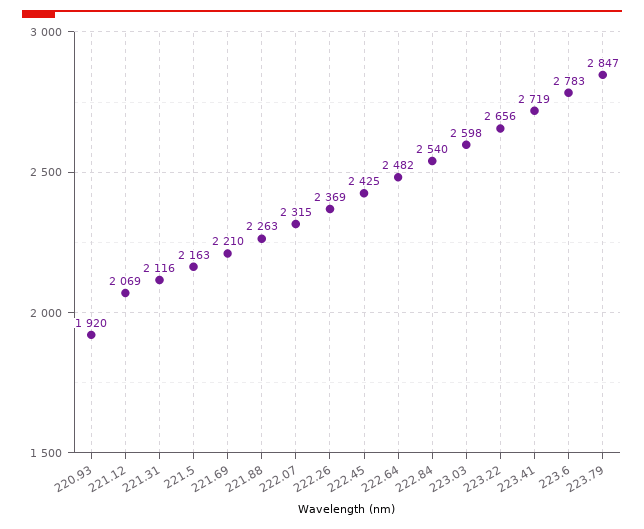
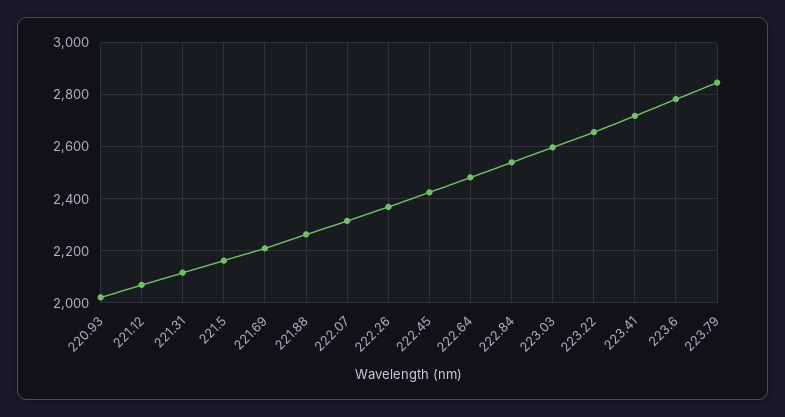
220.93: 1920 -> 2025

